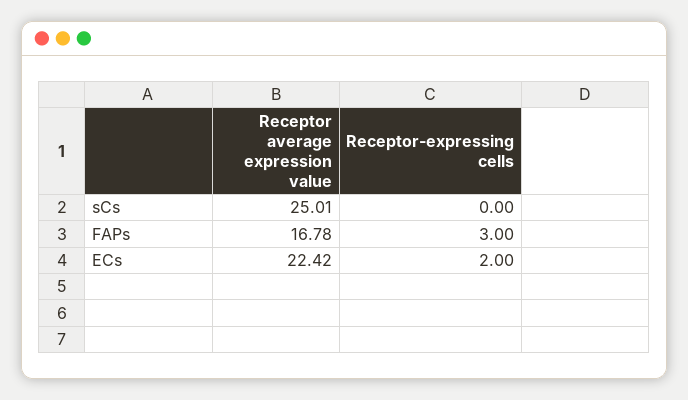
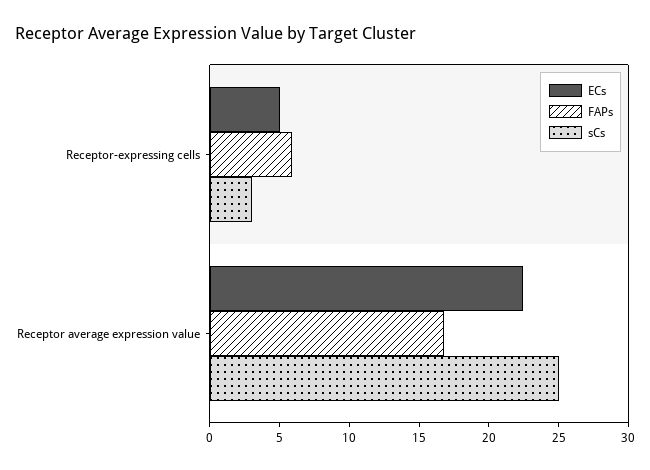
sCs, Receptor-expressing cells: 0 -> 3
FAPs, Receptor-expressing cells: 3 -> 6
ECs, Receptor-expressing cells: 2 -> 5

